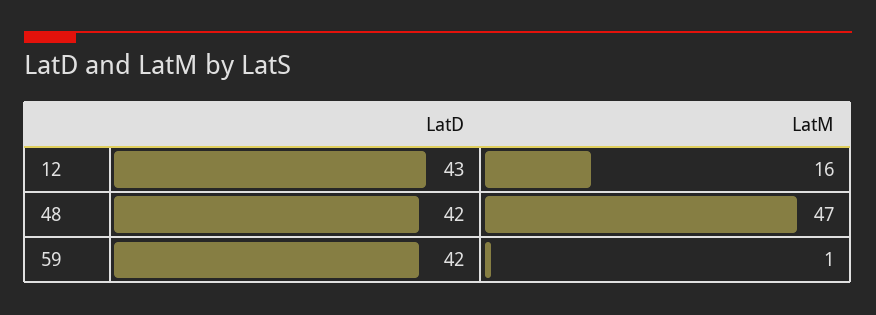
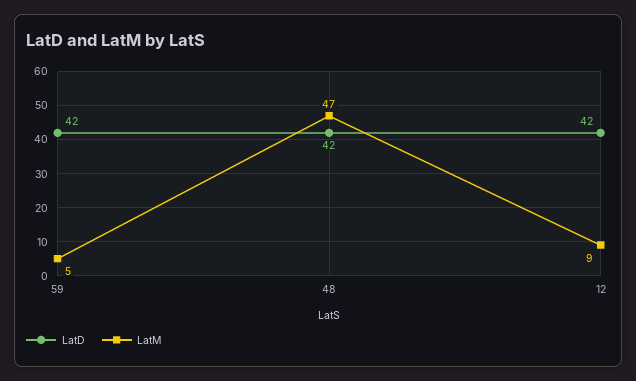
LatD, 12: 43 -> 42
LatM, 12: 16 -> 9
LatM, 59: 1 -> 5

